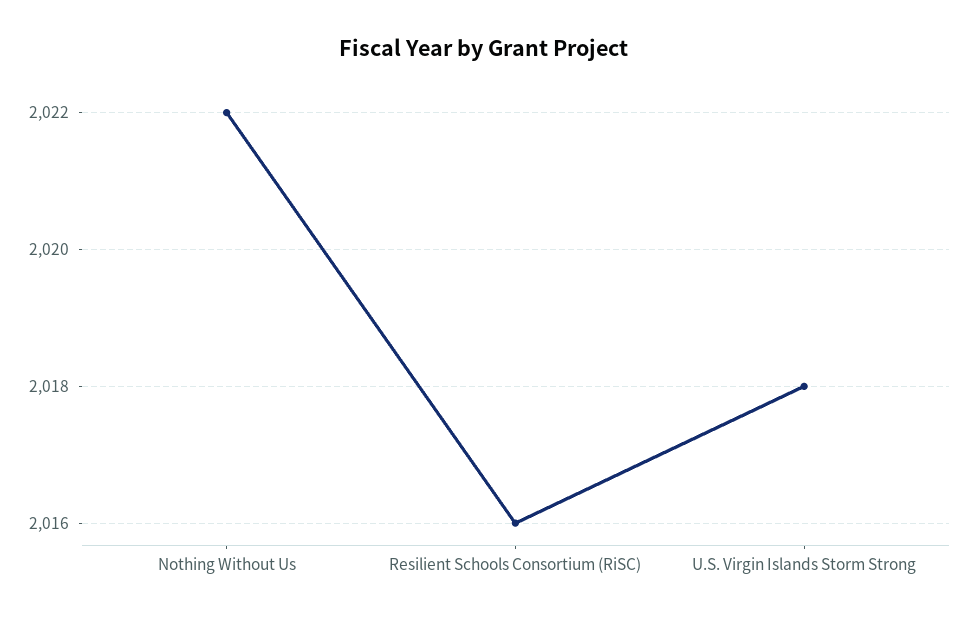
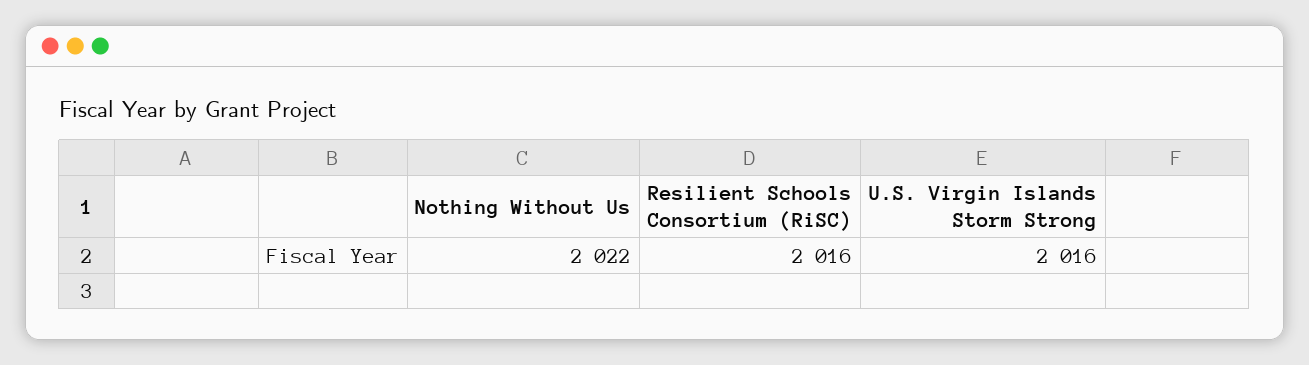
U.S. Virgin Islands Storm Strong: 2018 -> 2016

